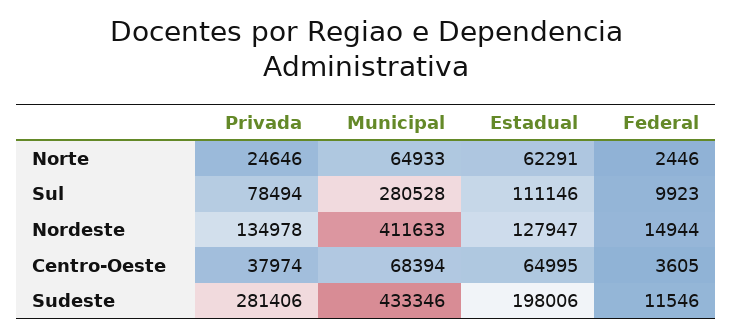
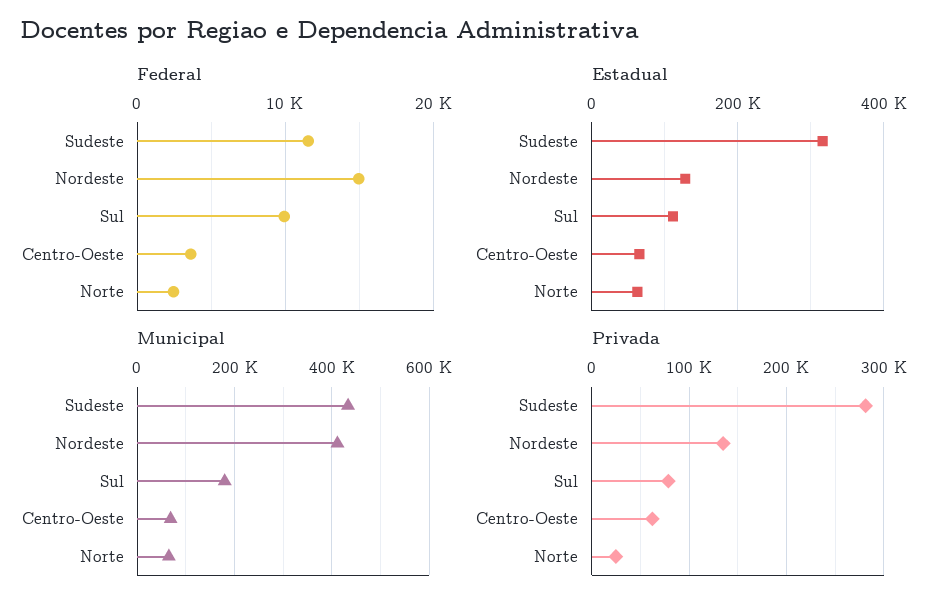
Municipal, Sul: 280528 -> 180000
Privada, Centro-Oeste: 37974 -> 60000
Estadual, Sudeste: 198006 -> 320000

